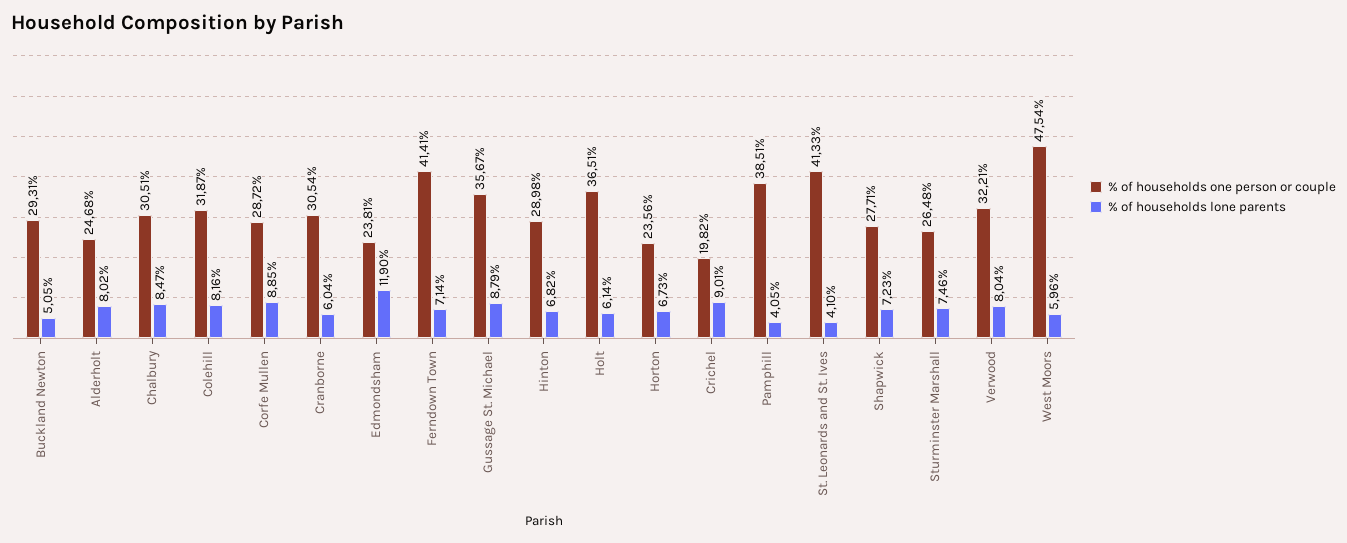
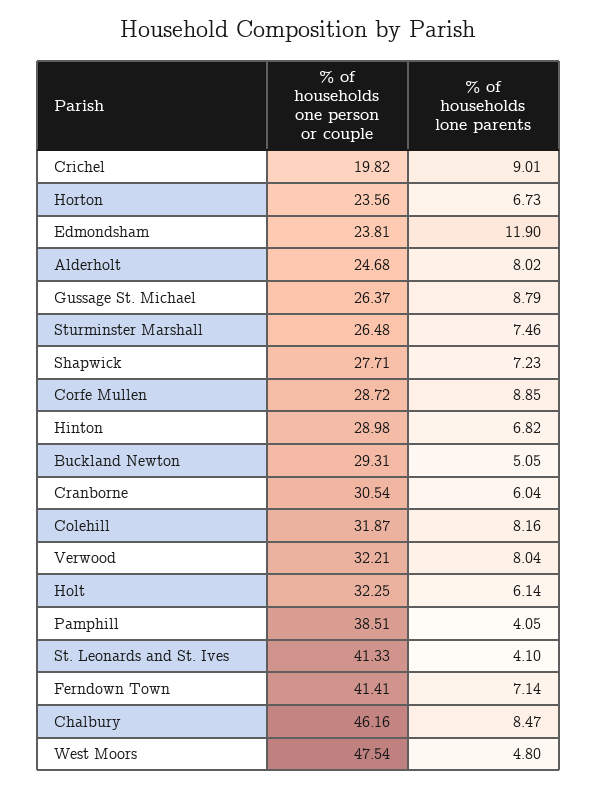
% of households one person or couple, Chalbury: 30.51 -> 46.16
% of households one person or couple, Gussage St. Michael: 35.67 -> 26.37
% of households one person or couple, Holt: 36.51 -> 32.25
% of households lone parents, West Moors: 5.96 -> 4.8

